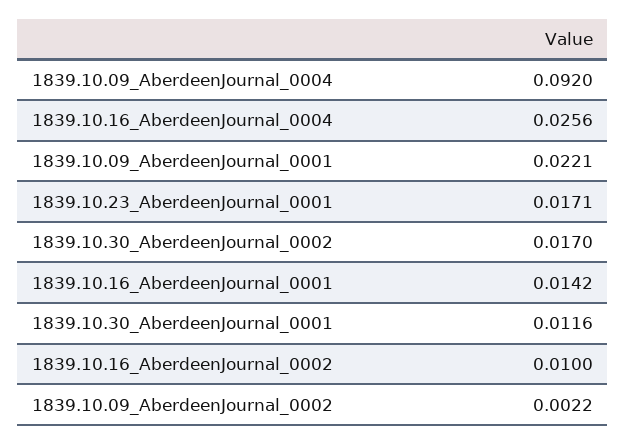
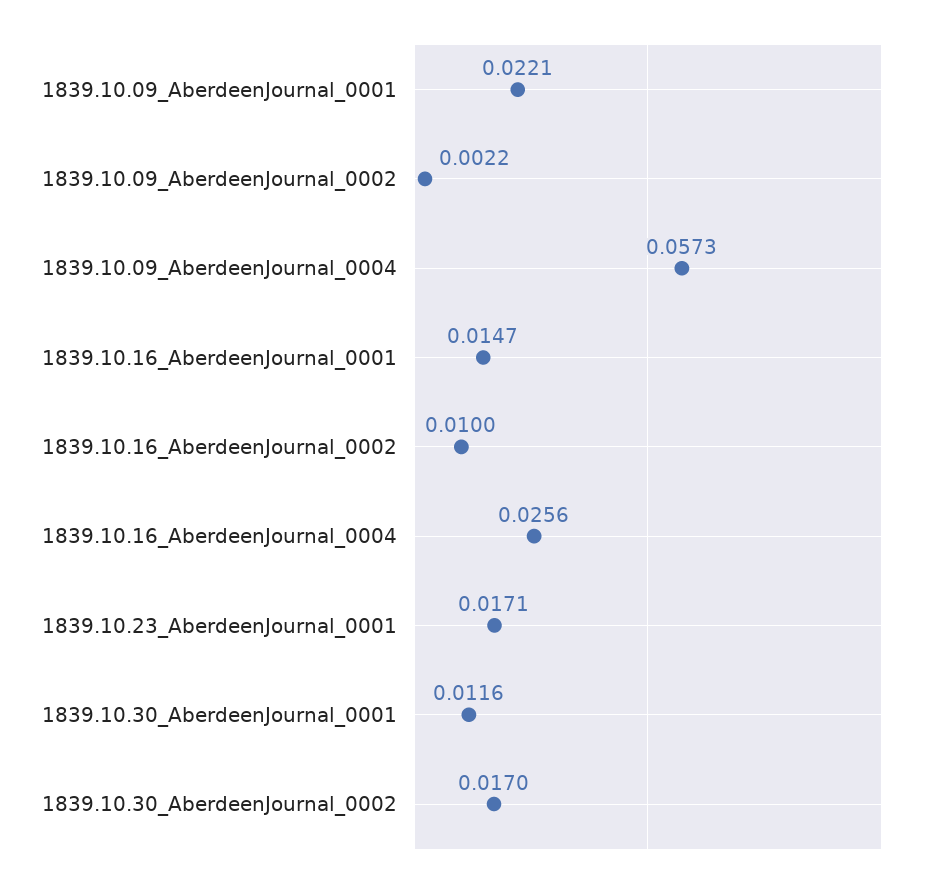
1839.10.09_AberdeenJournal_0004: 0.092 -> 0.0573
1839.10.16_AberdeenJournal_0001: 0.0142 -> 0.0147

